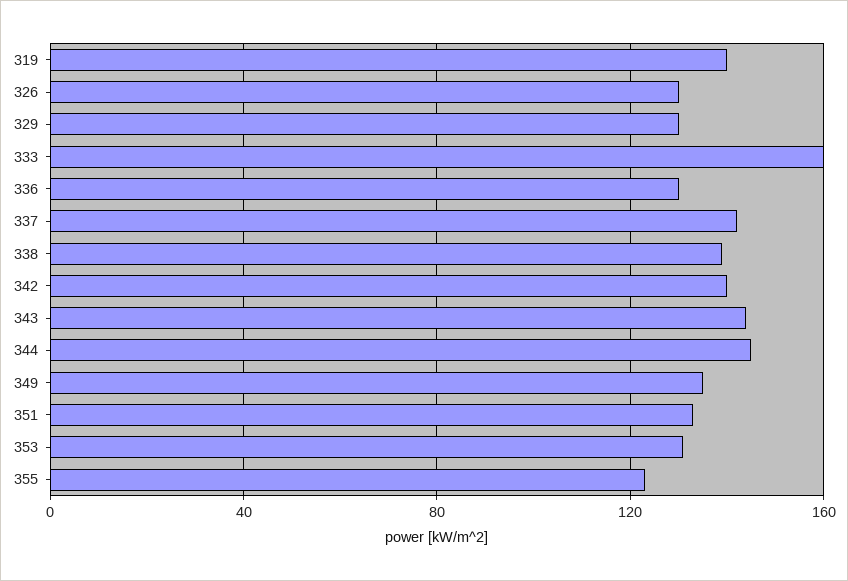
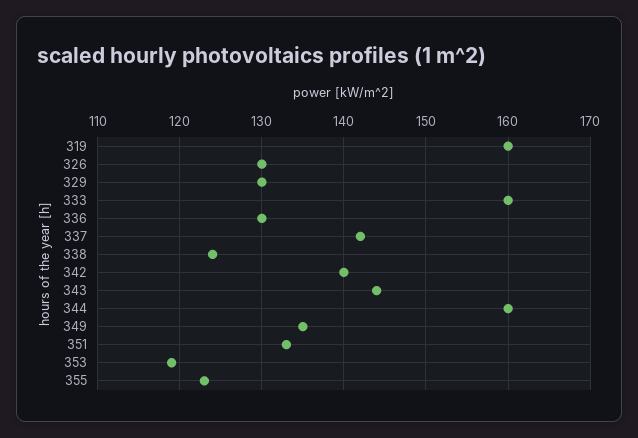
319: 140 -> 160
338: 140 -> 124
344: 145 -> 160
353: 130 -> 119

